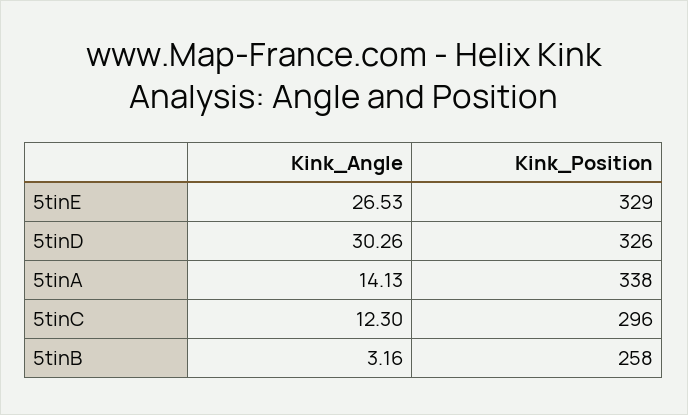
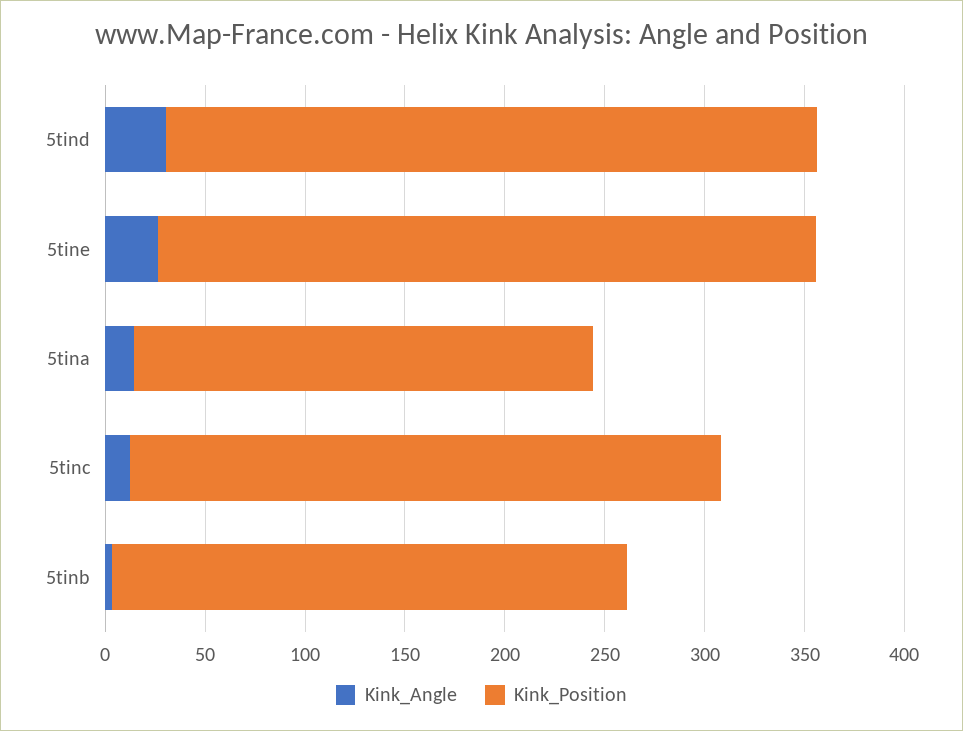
Kink_Position, 5tinA: 338 -> 230

